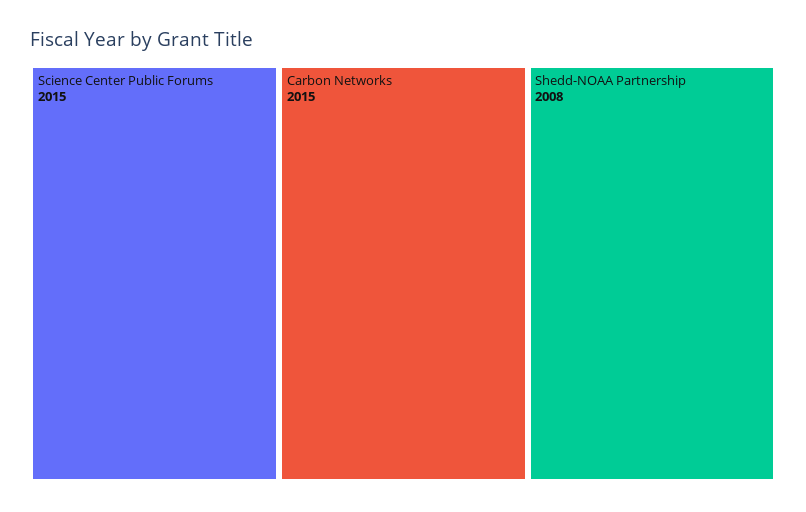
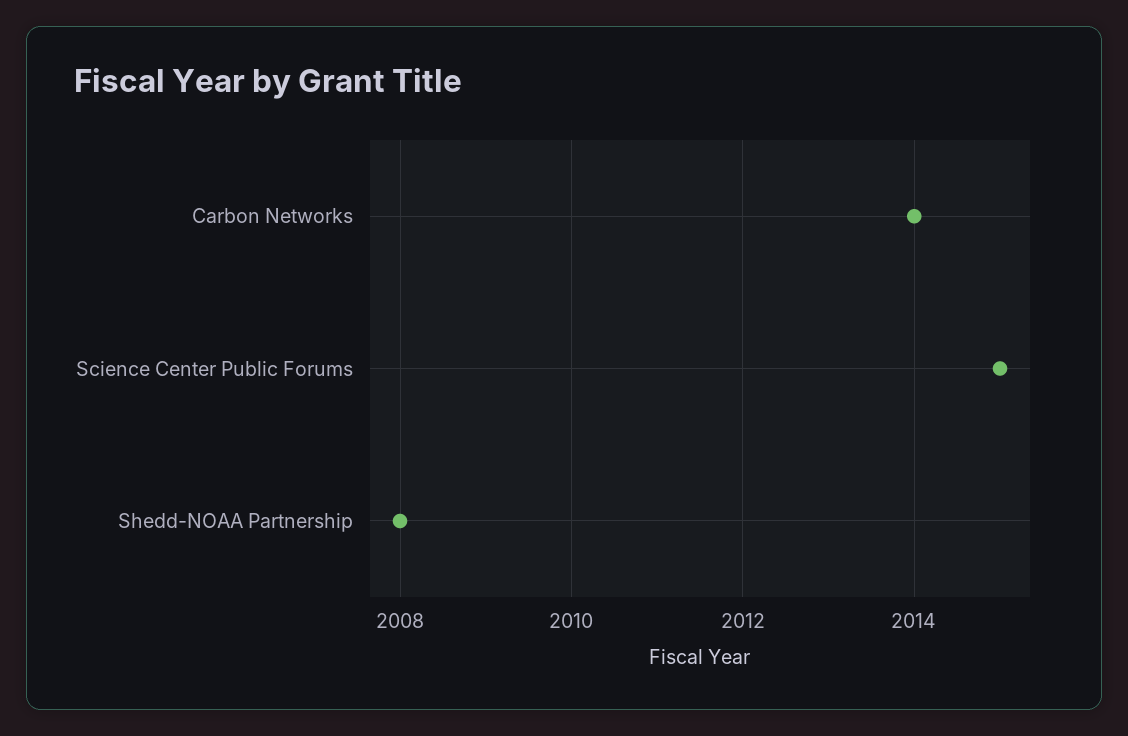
Carbon Networks: 2015 -> 2014

